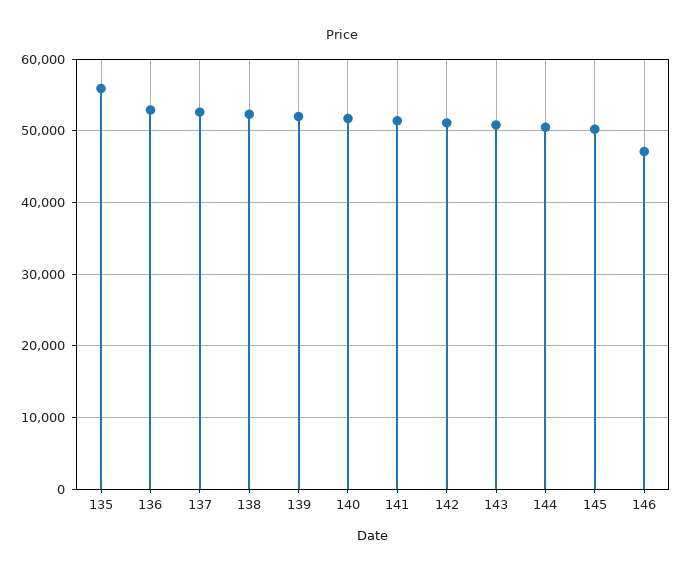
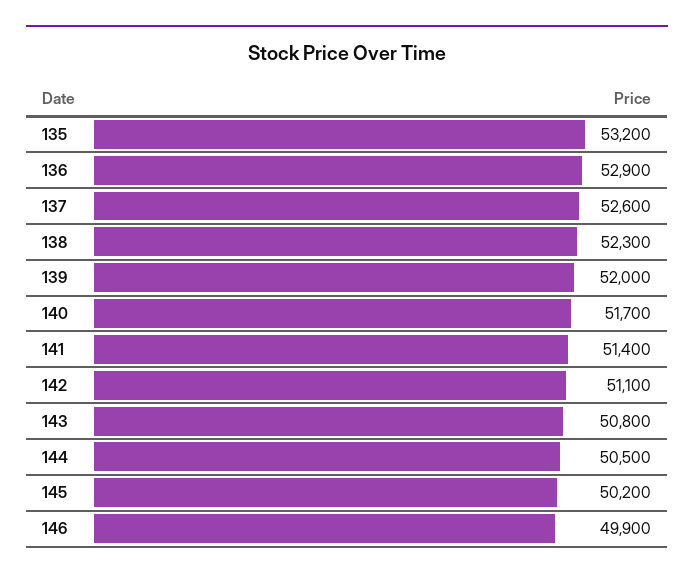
135: 56000 -> 53200
146: 47000 -> 49900

